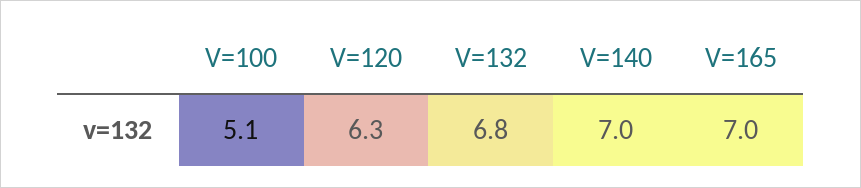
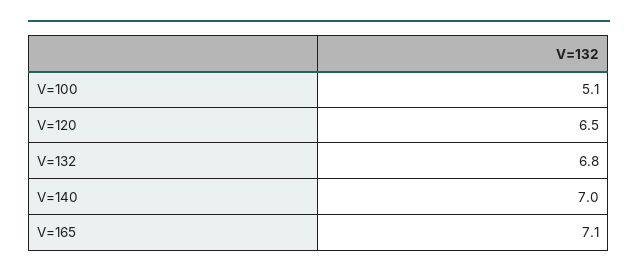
V=120: 6.3 -> 6.5
V=165: 7 -> 7.1

